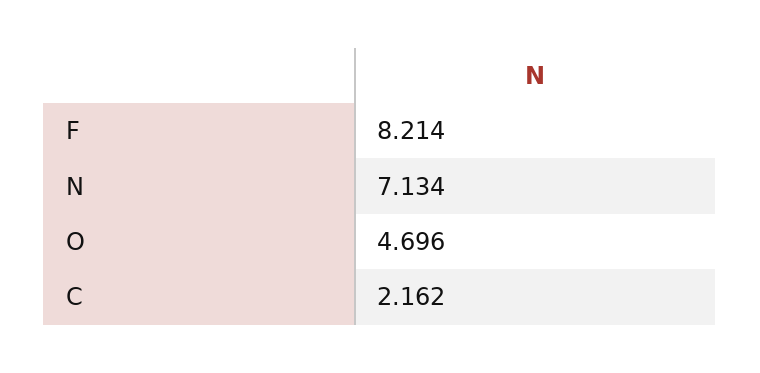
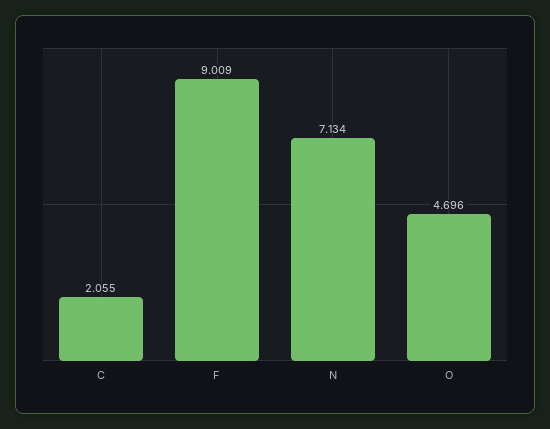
F: 8.214 -> 9.009
C: 2.162 -> 2.055

